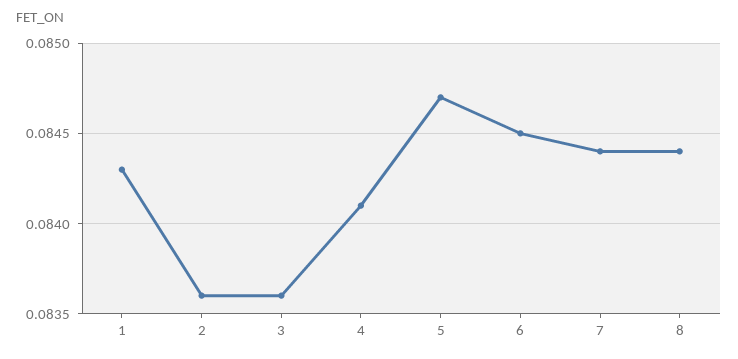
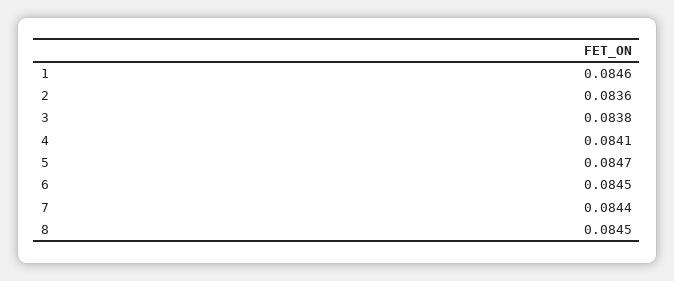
1: 0.0843 -> 0.0846
3: 0.0836 -> 0.0838
8: 0.0844 -> 0.0845

